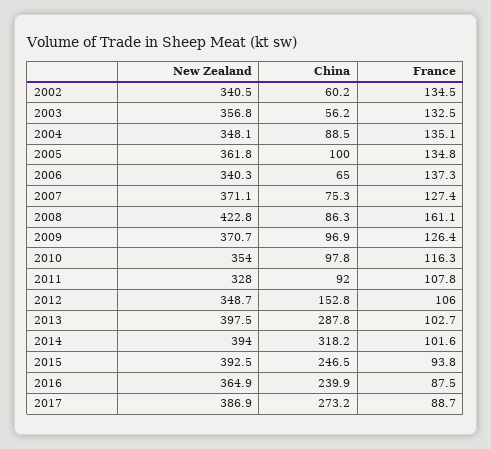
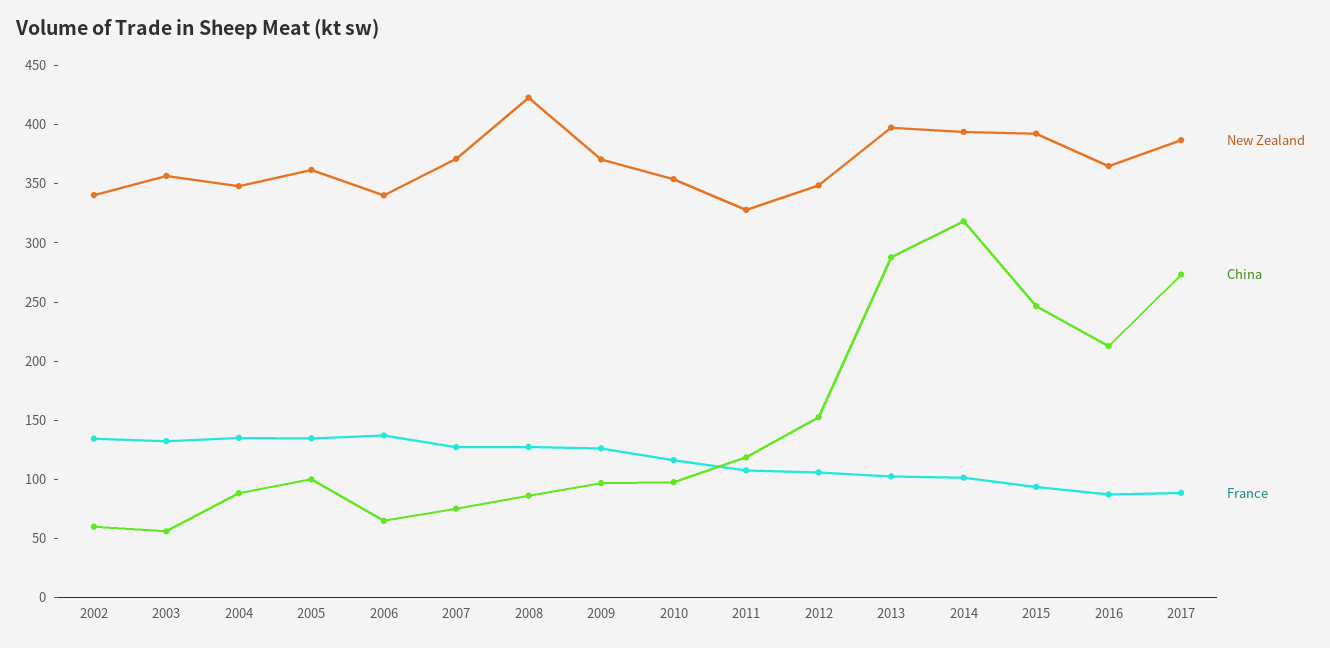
France, 2008: 161.1 -> 130
China, 2011: 92 -> 120
China, 2016: 239.9 -> 210

